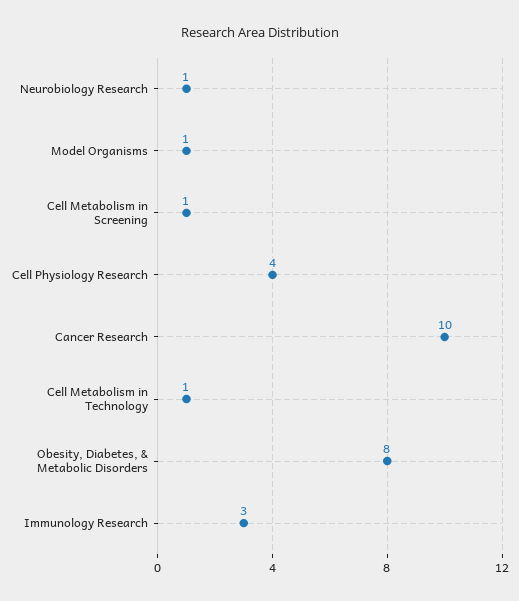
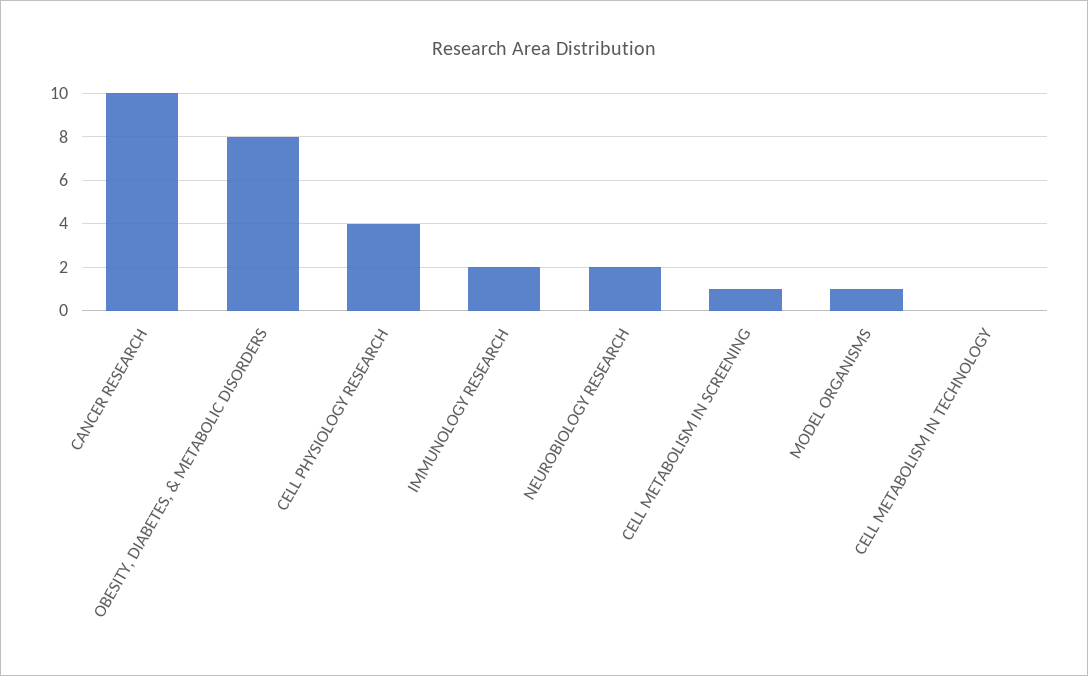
Neurobiology Research: 1 -> 2
Cell Metabolism in Technology: 1 -> 0
Immunology Research: 3 -> 2

